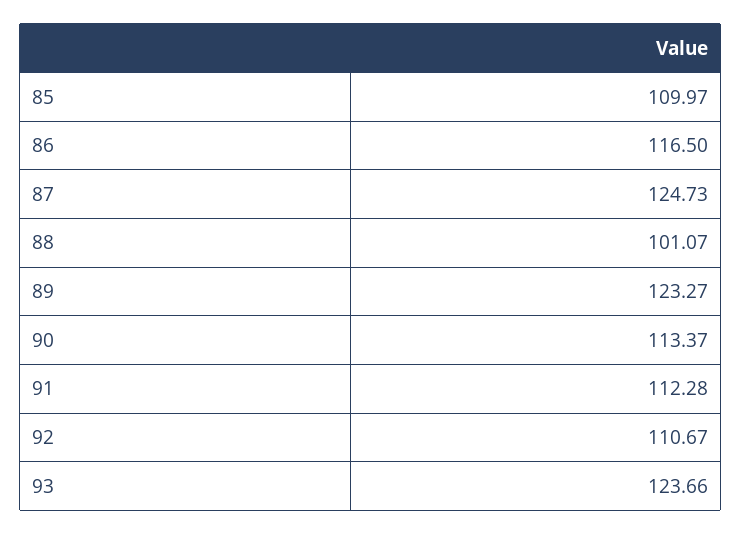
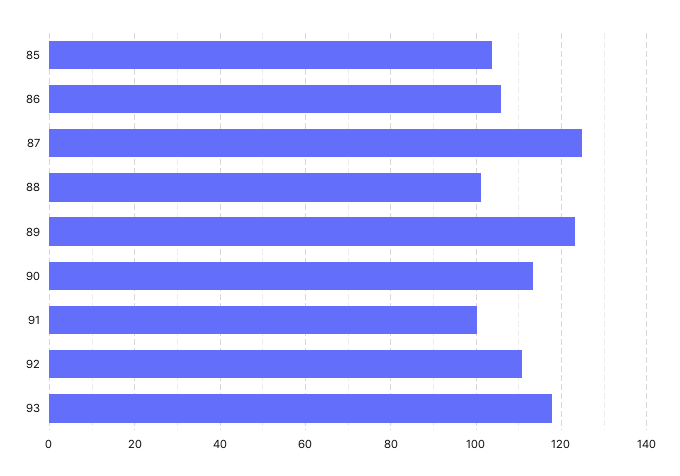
85: 109.97 -> 104
86: 116.5 -> 106
91: 112.28 -> 100
93: 123.66 -> 118

